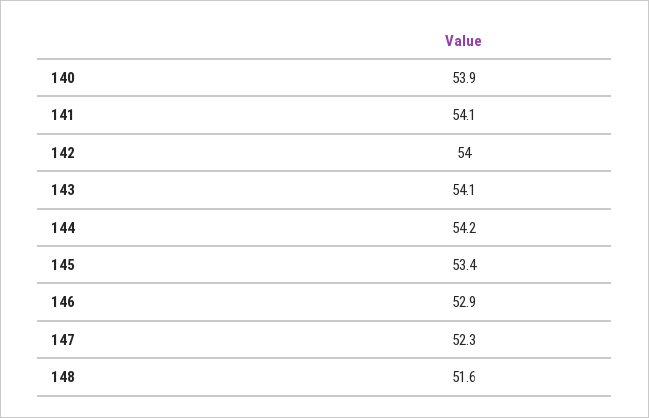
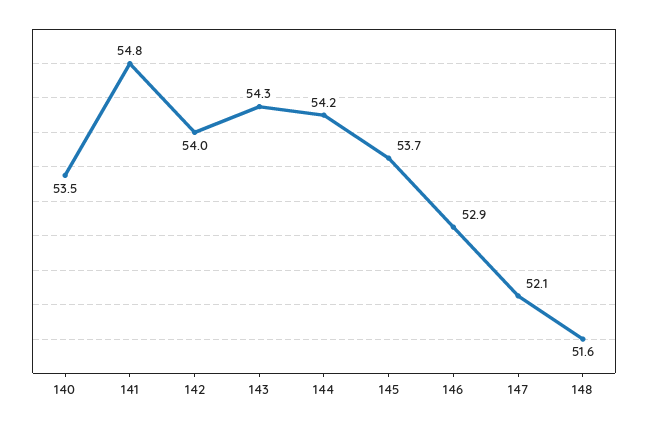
140: 53.9 -> 53.5
141: 54.1 -> 54.8
143: 54.1 -> 54.3
145: 53.4 -> 53.7
147: 52.3 -> 52.1

